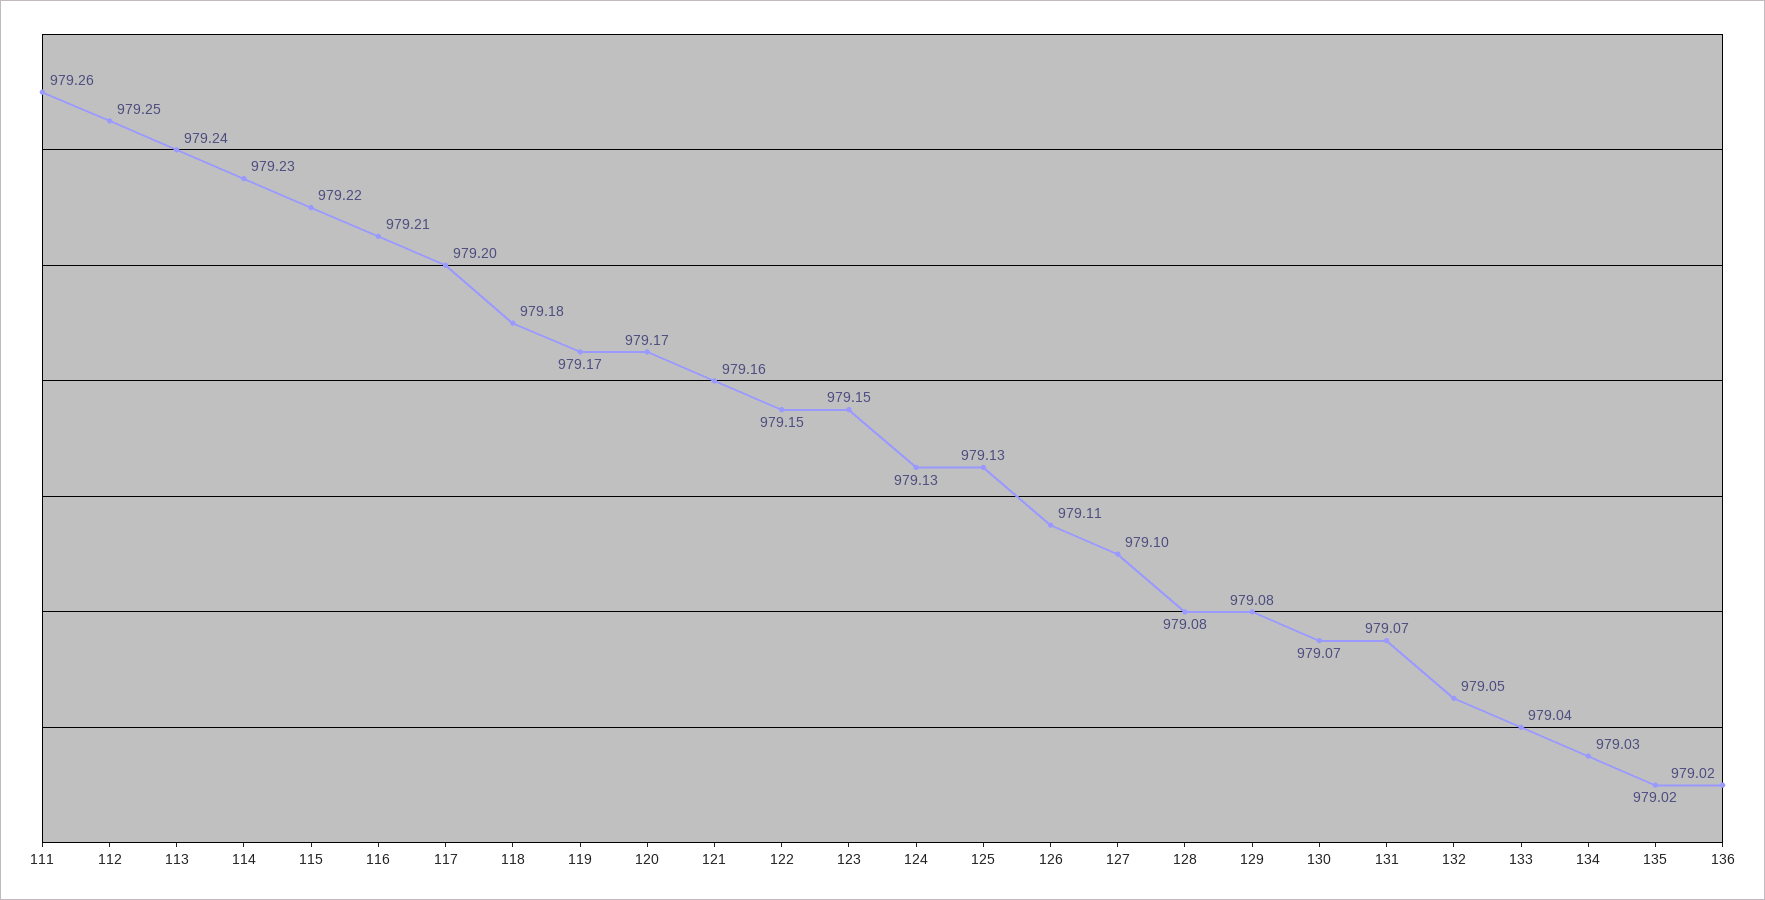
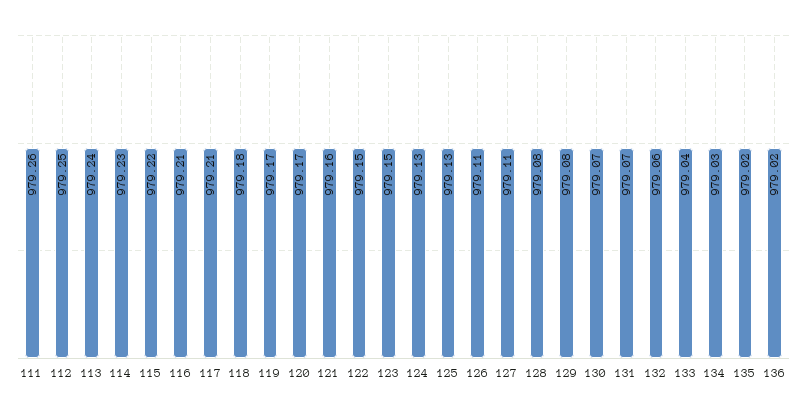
117: 979.2 -> 979.21
127: 979.1 -> 979.11
132: 979.05 -> 979.06

